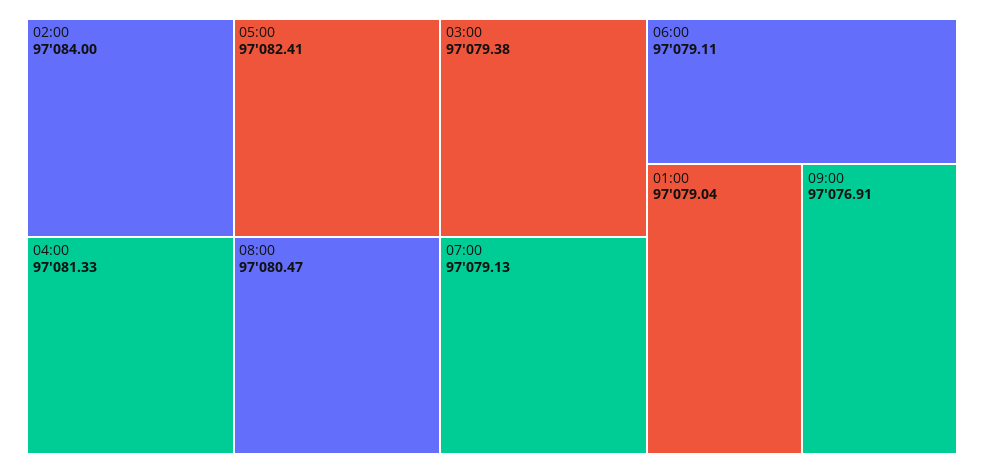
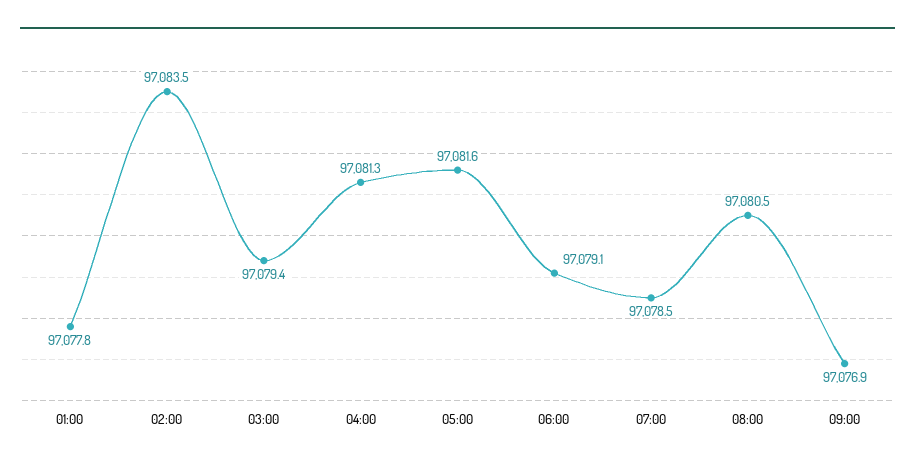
02:00: 97084 -> 97083.5
05:00: 97082.41 -> 97081.6
07:00: 97079.13 -> 97078.5
01:00: 97079.04 -> 97077.8

